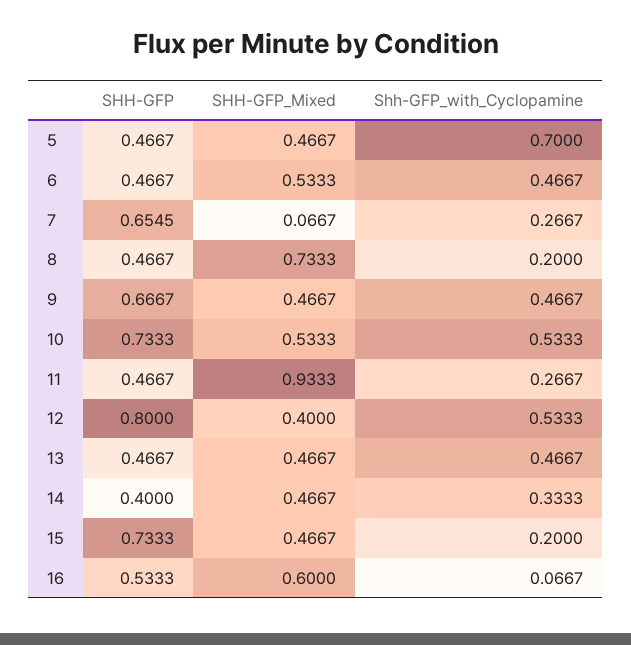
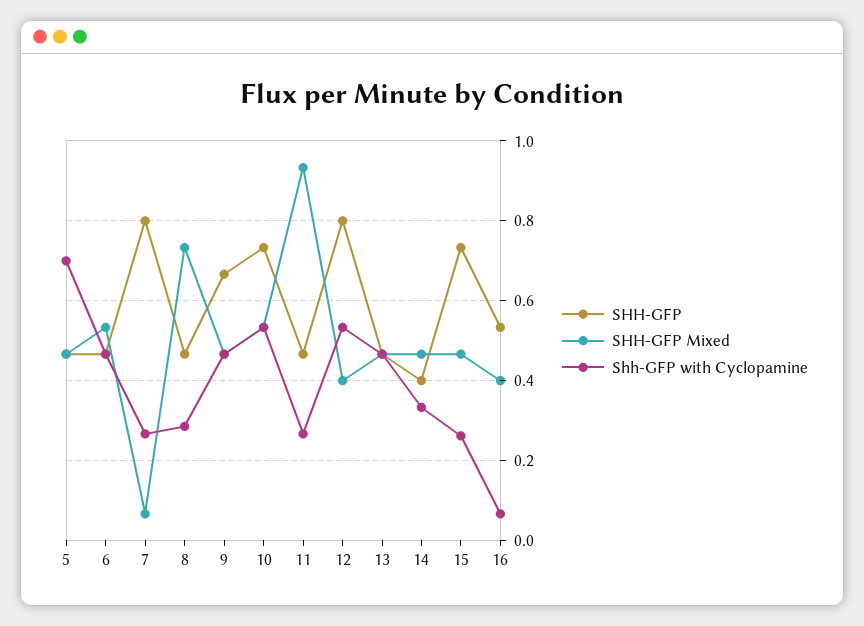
SHH-GFP, 7: 0.6545 -> 0.8
Shh-GFP_with_Cyclopamine, 8: 0.2 -> 0.28
Shh-GFP_with_Cyclopamine, 15: 0.2 -> 0.26
SHH-GFP_Mixed, 16: 0.6 -> 0.4

